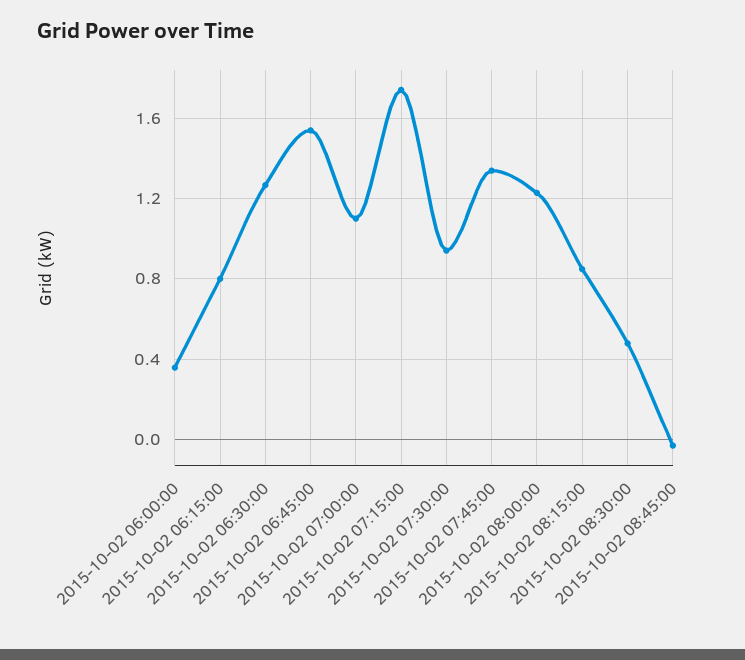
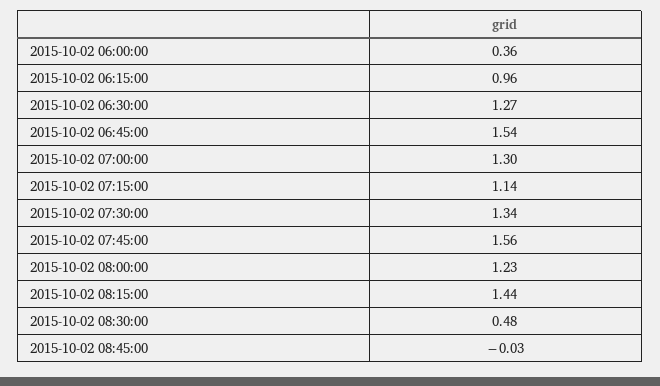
2015-10-02 06:15:00: 0.8 -> 0.96
2015-10-02 07:00:00: 1.1 -> 1.3
2015-10-02 07:15:00: 1.75 -> 1.14
2015-10-02 07:30:00: 0.95 -> 1.34
2015-10-02 07:45:00: 1.35 -> 1.56
2015-10-02 08:15:00: 0.85 -> 1.44

